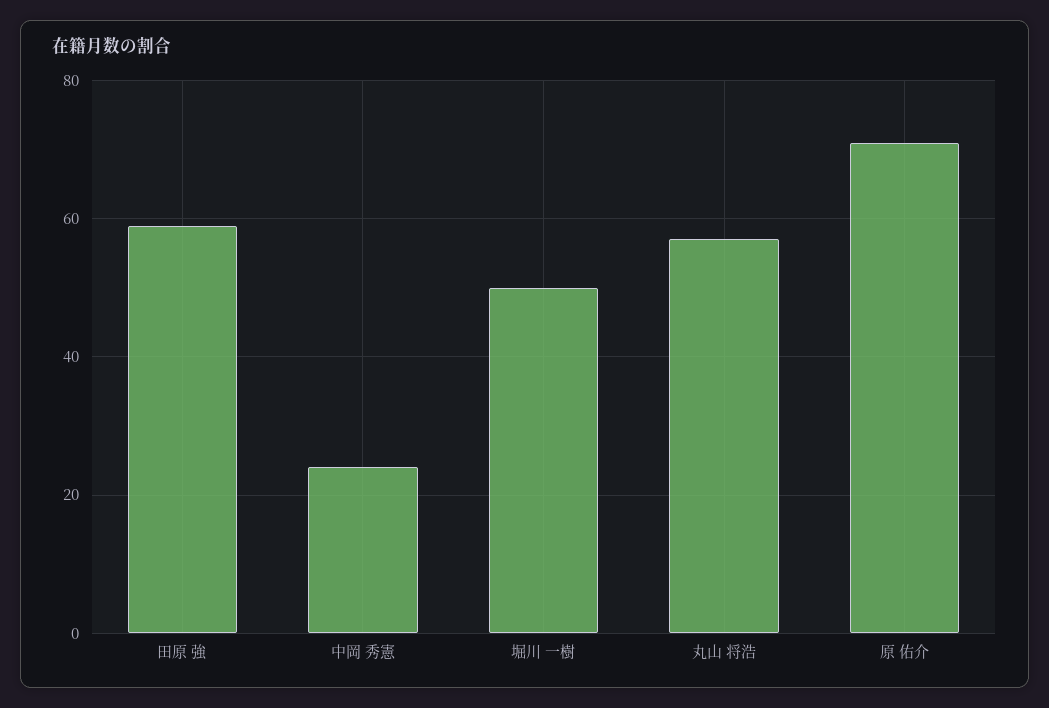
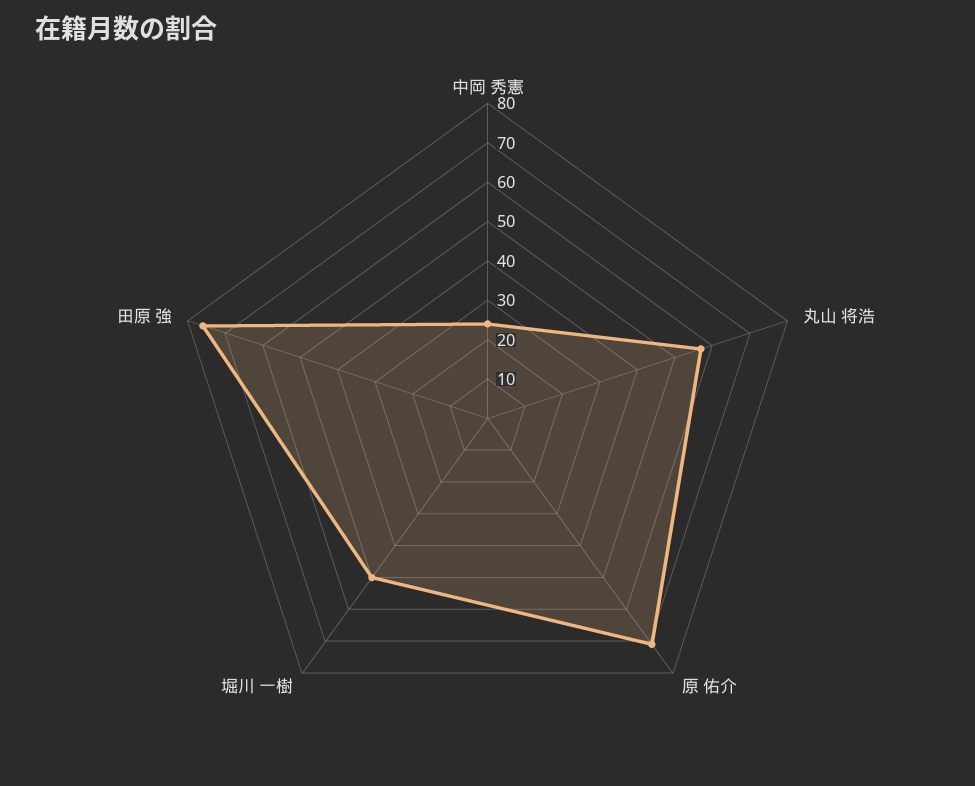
田原 強: 60 -> 75

